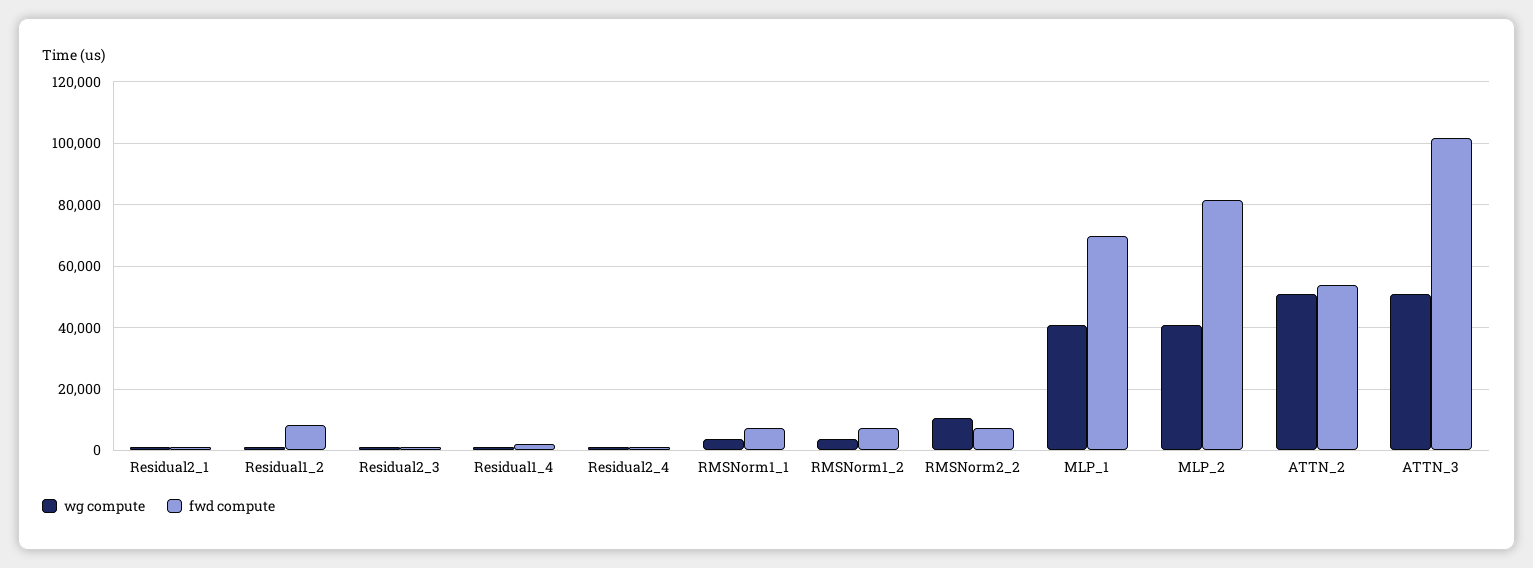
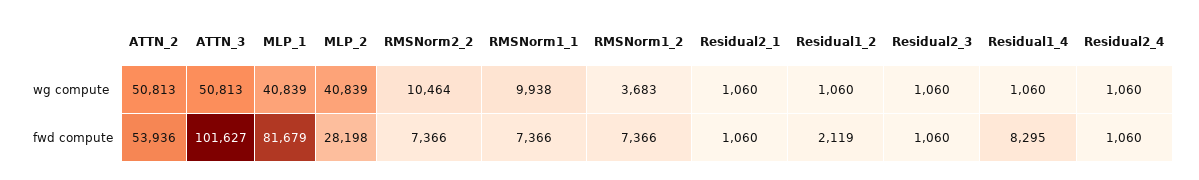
fwd compute, Residual1_2: 8000 -> 2119
fwd compute, Residual1_4: 2000 -> 8295
wg compute, RMSNorm1_1: 4000 -> 9938
fwd compute, MLP_1: 70000 -> 81679
fwd compute, MLP_2: 82000 -> 28198

